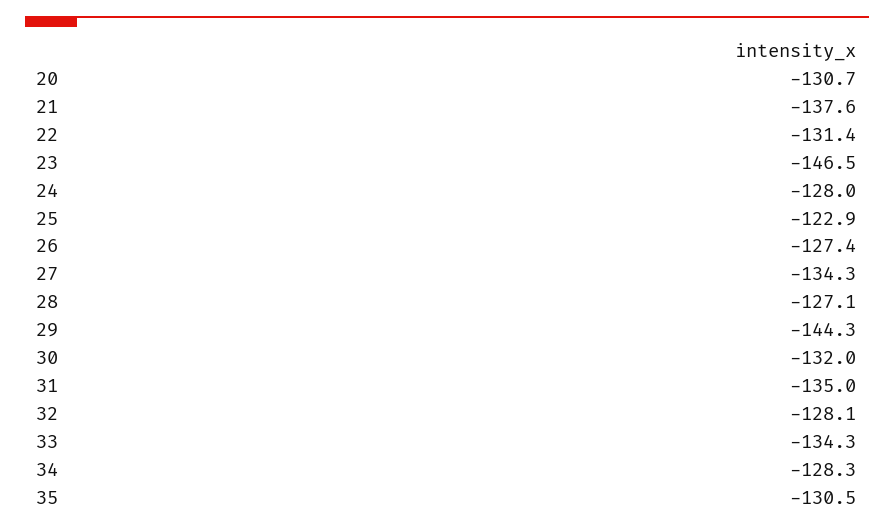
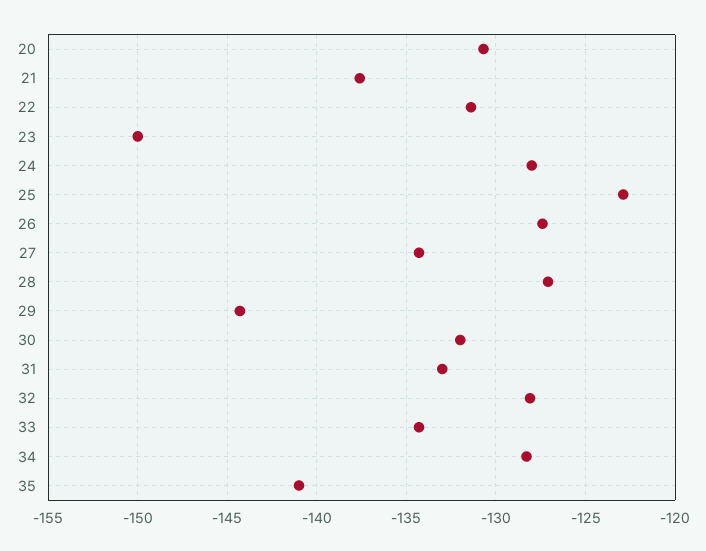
23: -146.5 -> -150
31: -135 -> -133
35: -130.5 -> -141

